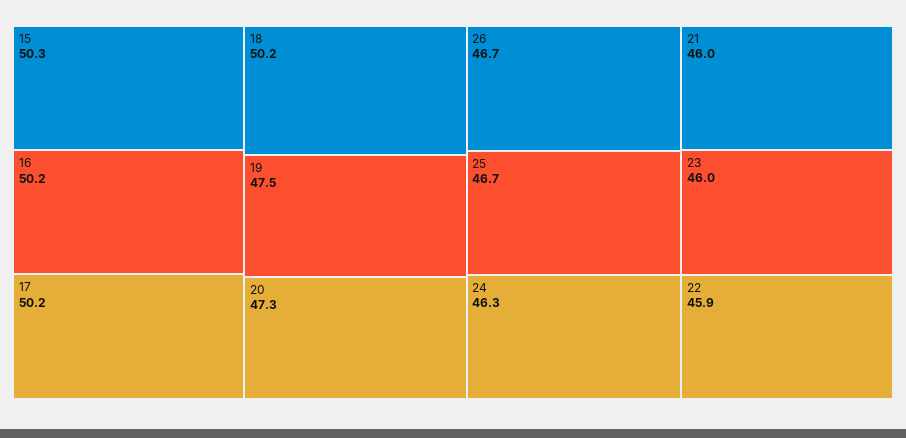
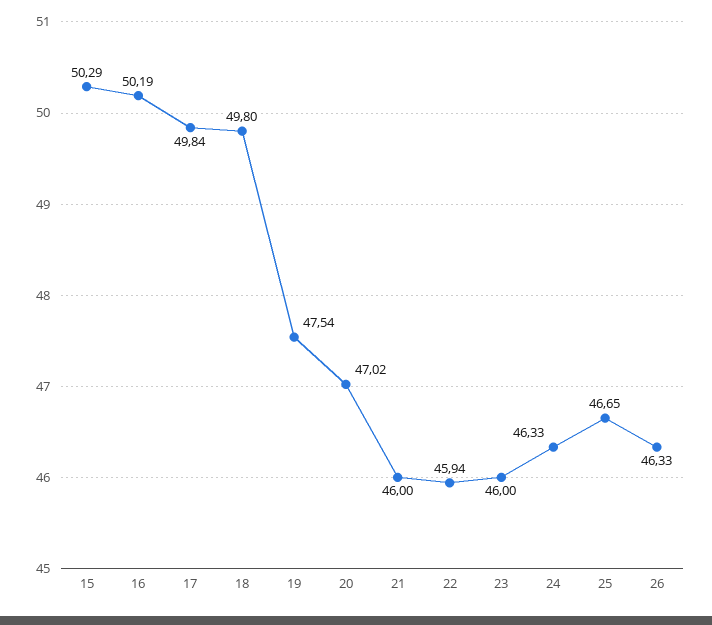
17: 50.2 -> 49.84
18: 50.2 -> 49.8
20: 47.3 -> 47.02
26: 46.7 -> 46.33

